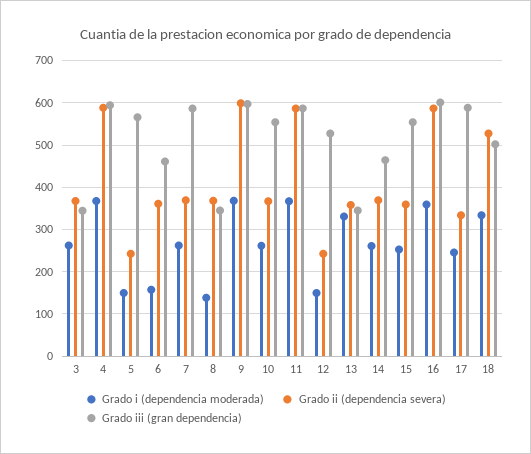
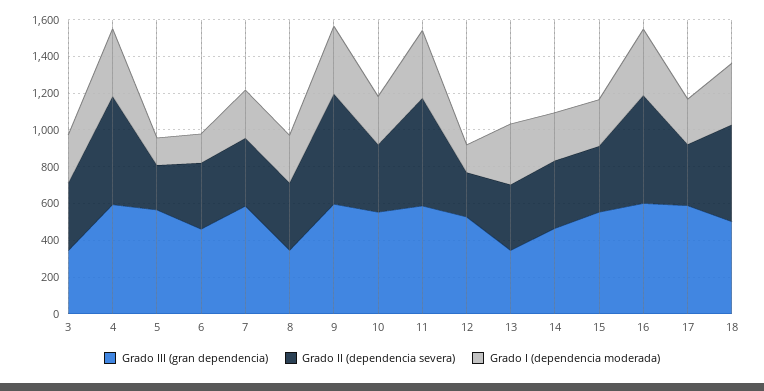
Grado i (dependencia moderada), 8: 140 -> 250

